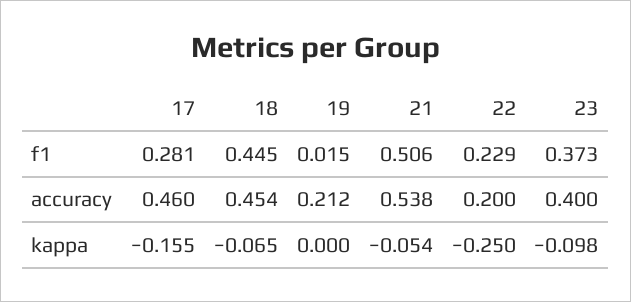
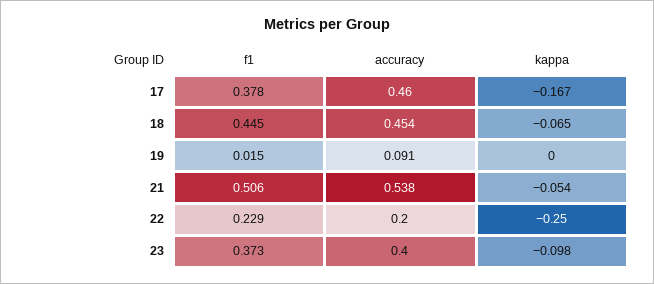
17, f1: 0.281 -> 0.378
19, accuracy: 0.212 -> 0.091
17, kappa: -0.155 -> -0.167

